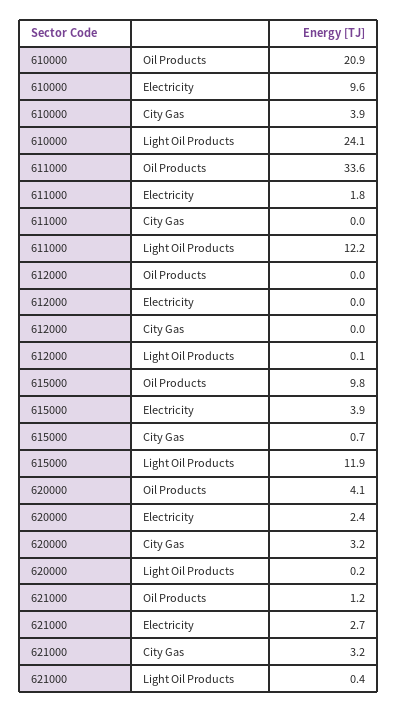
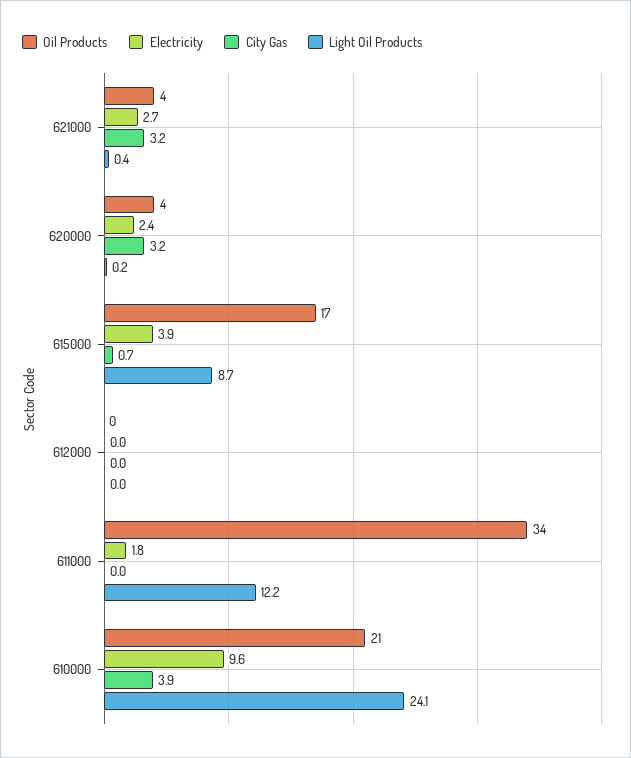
Light Oil Products, 612000: 0.1 -> 0
Oil Products, 615000: 9.8 -> 17
Light Oil Products, 615000: 11.9 -> 8.7
Oil Products, 621000: 1.2 -> 4

